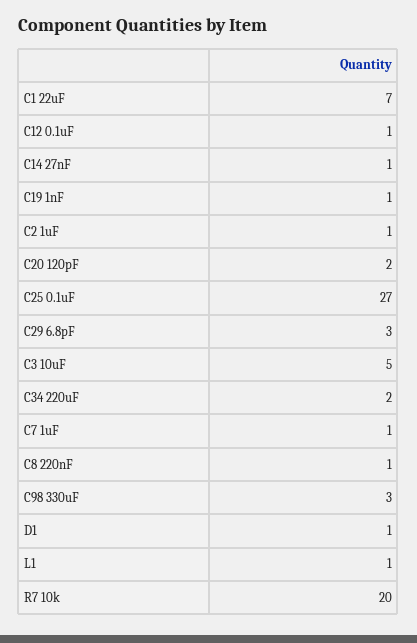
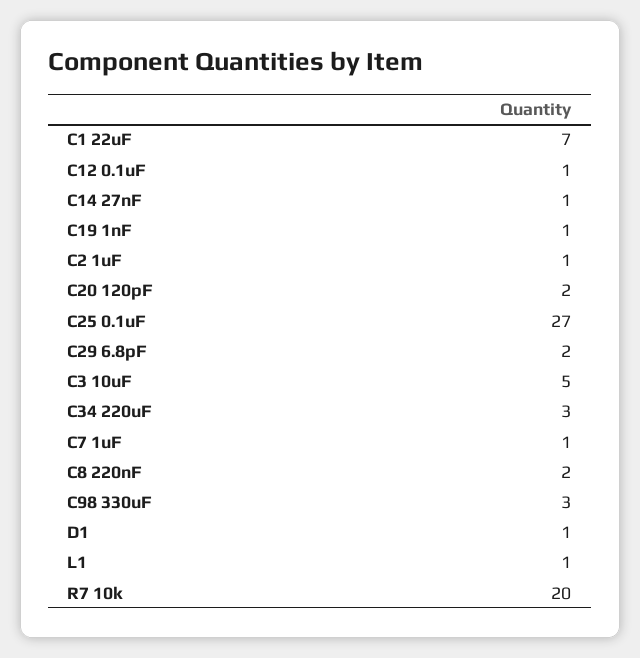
C29 6.8pF: 3 -> 2
C34 220uF: 2 -> 3
C8 220nF: 1 -> 2

